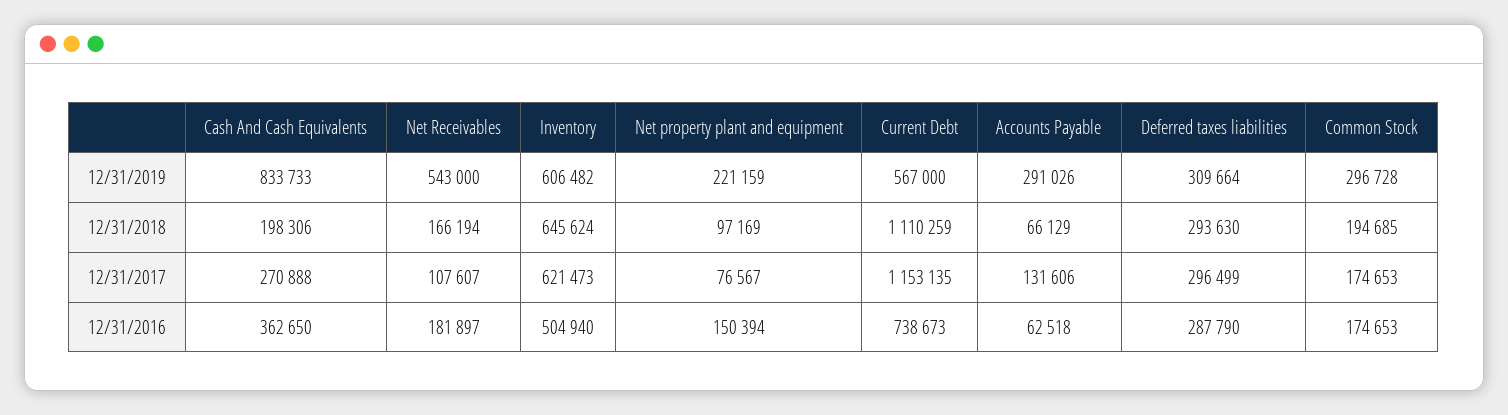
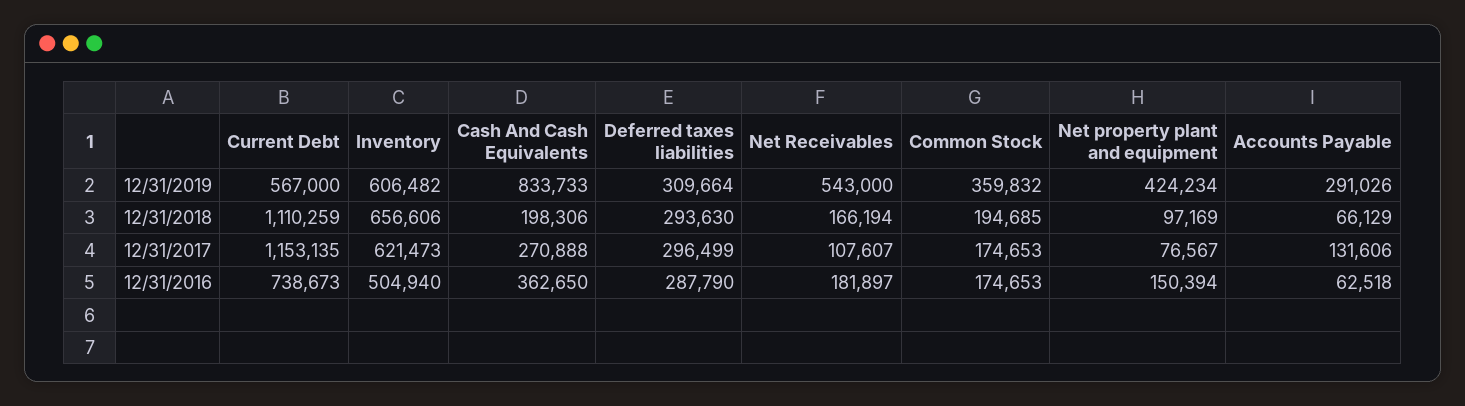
Net property plant and equipment, 12/31/2019: 221159 -> 424234
Common Stock, 12/31/2019: 296728 -> 359832
Inventory, 12/31/2018: 645624 -> 656606

